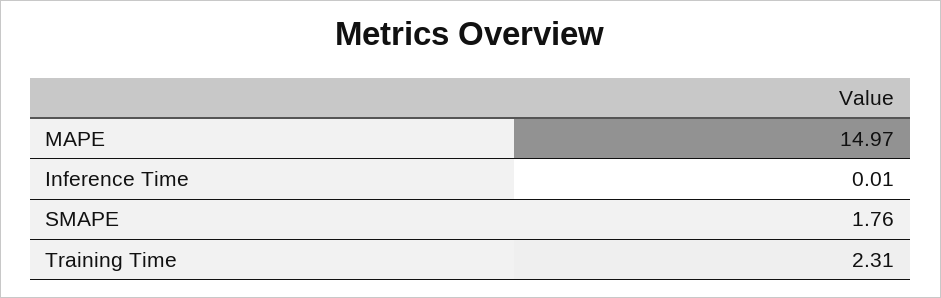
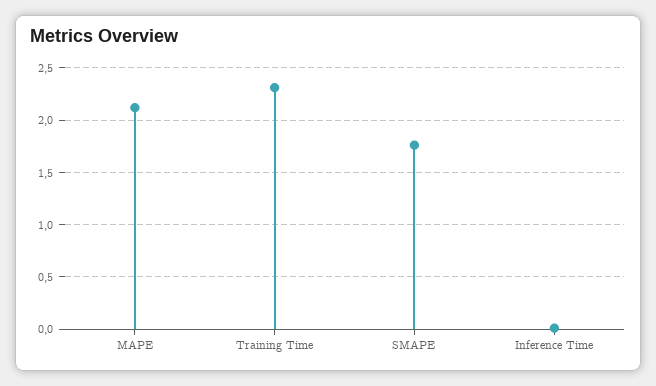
MAPE: 14.97 -> 2.1

